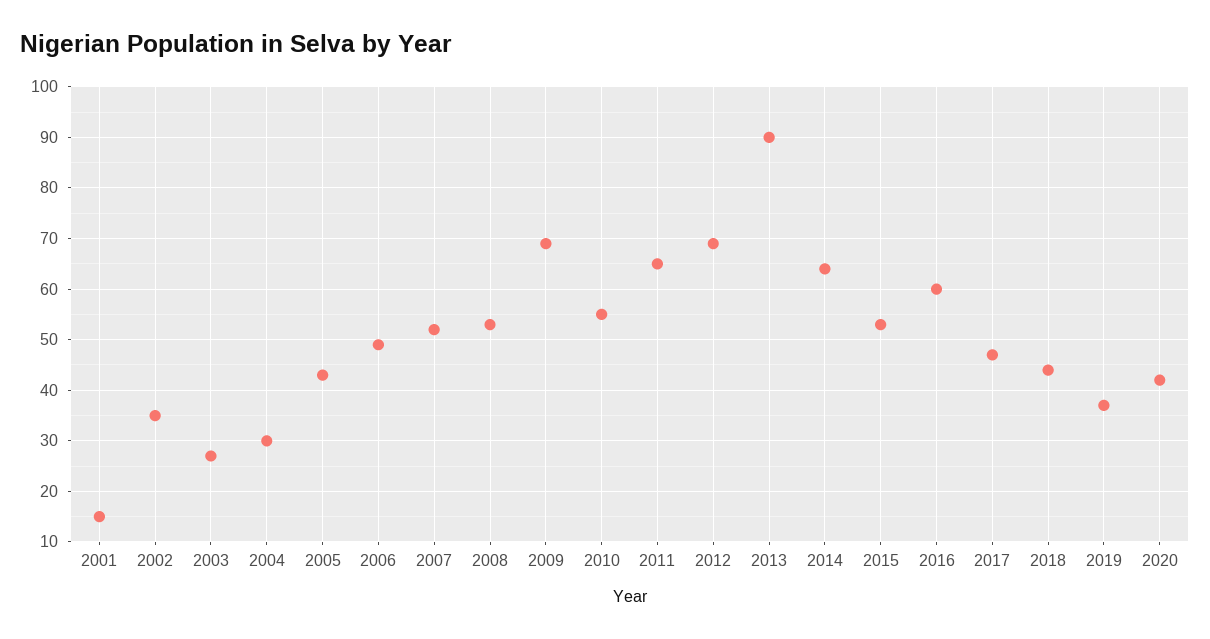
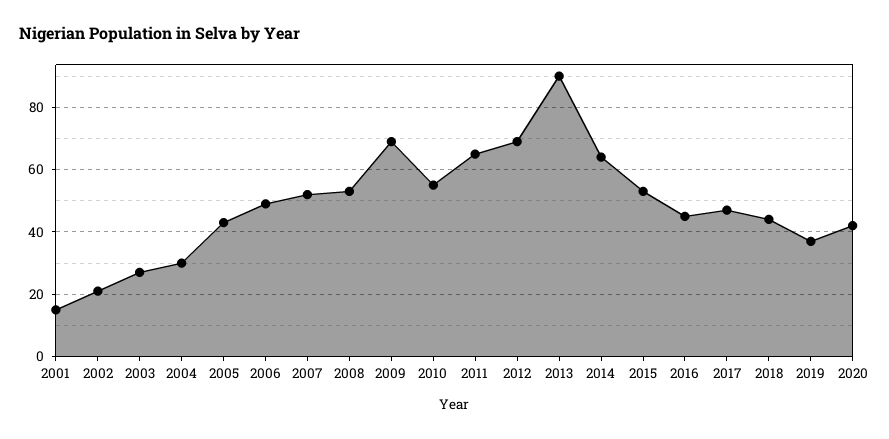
2002: 35 -> 20
2016: 60 -> 45

